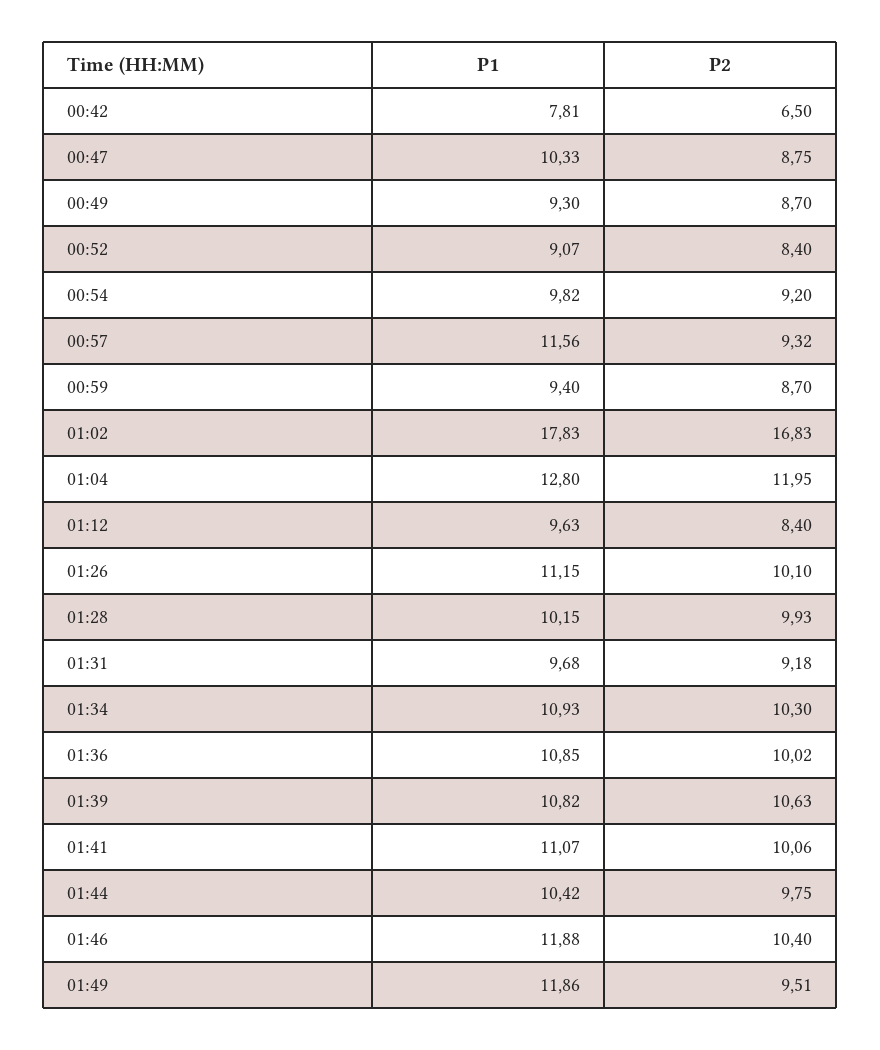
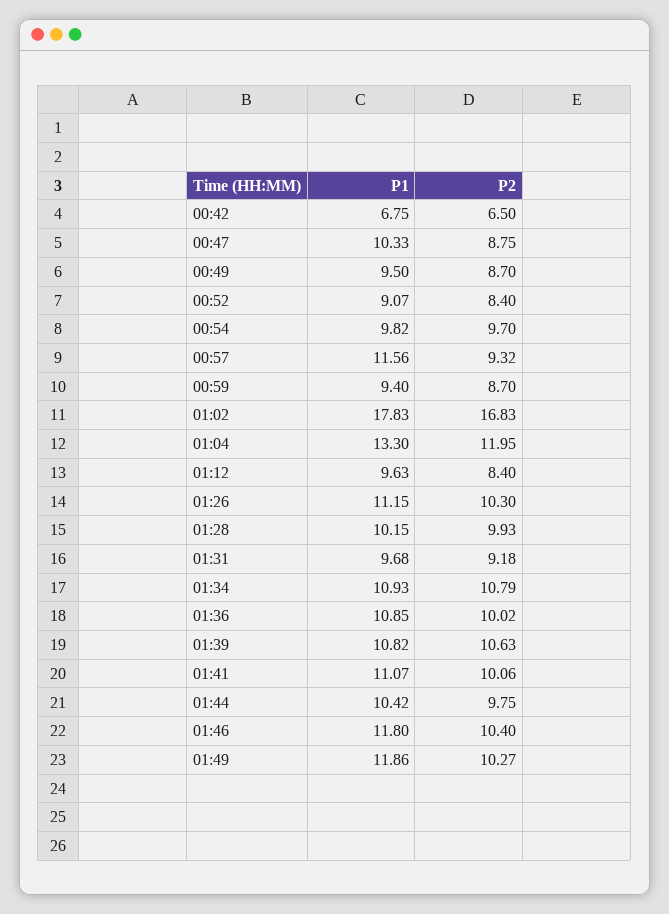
P1, 00:42: 7.81 -> 6.75
P1, 00:49: 9.3 -> 9.5
P2, 00:54: 9.2 -> 9.7
P1, 01:04: 12.8 -> 13.3
P2, 01:26: 10.1 -> 10.3
P2, 01:34: 10.3 -> 10.79
P1, 01:46: 11.88 -> 11.8
P2, 01:49: 9.51 -> 10.27

